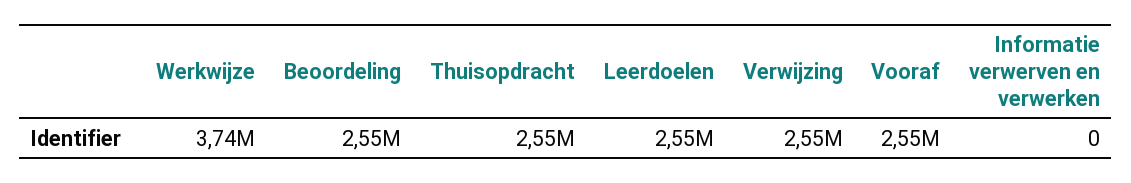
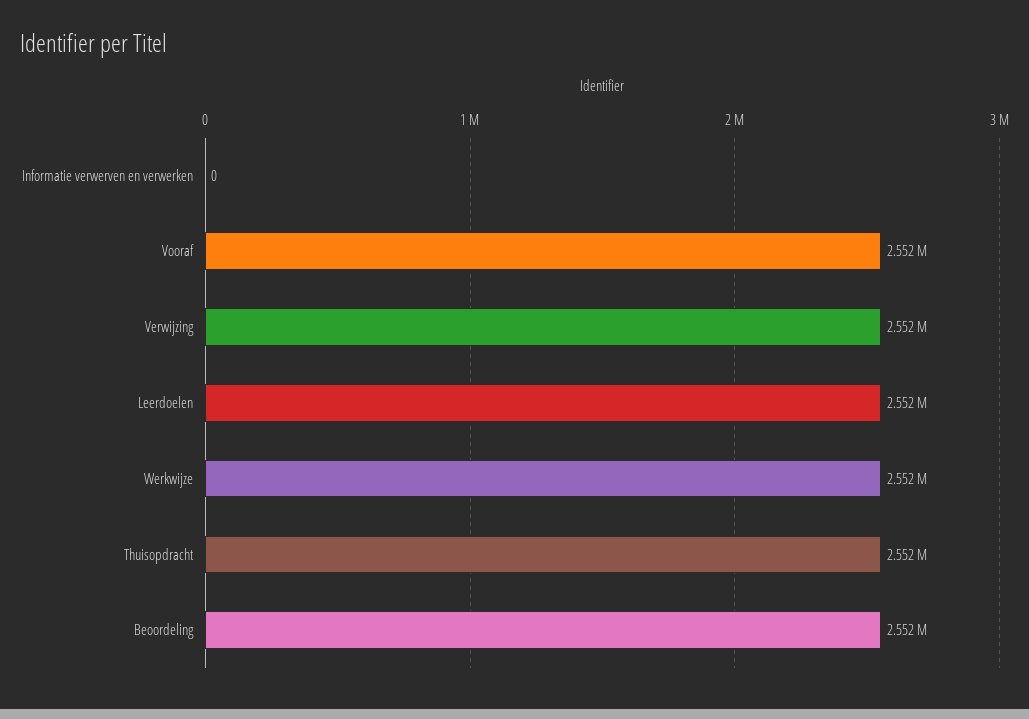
Werkwijze: 3740000 -> 2552000

